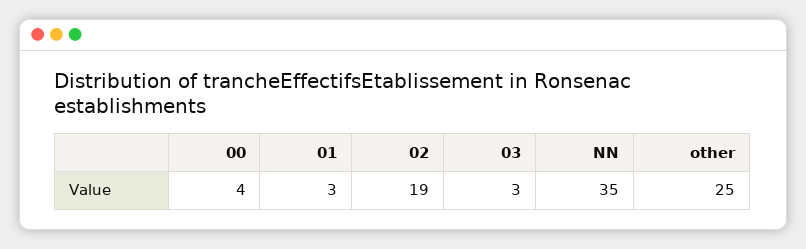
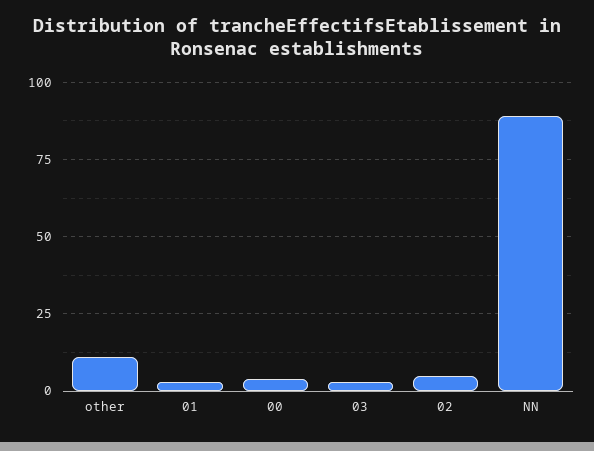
02: 19 -> 5
NN: 35 -> 90
other: 25 -> 10

